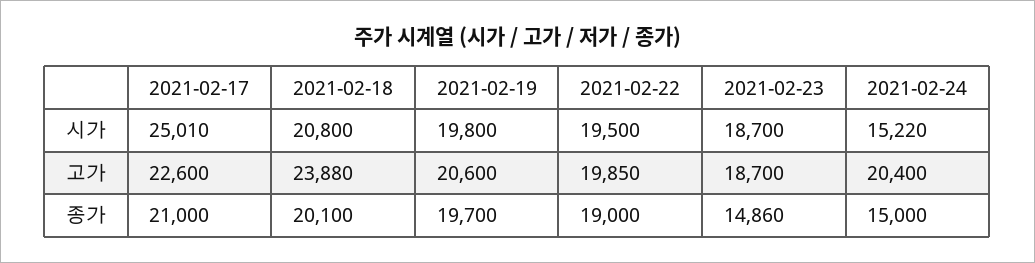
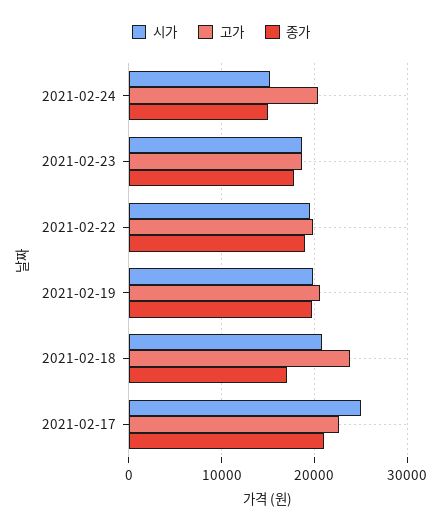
종가, 2021-02-18: 20100 -> 17000
종가, 2021-02-23: 14860 -> 18000

